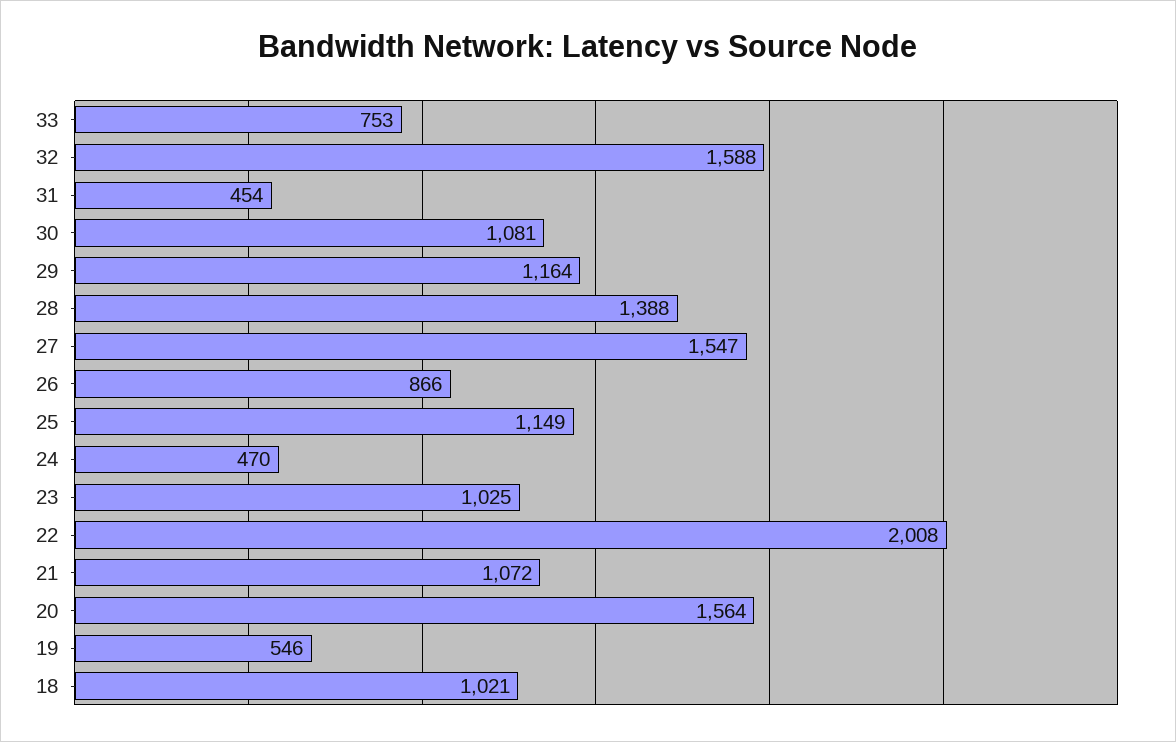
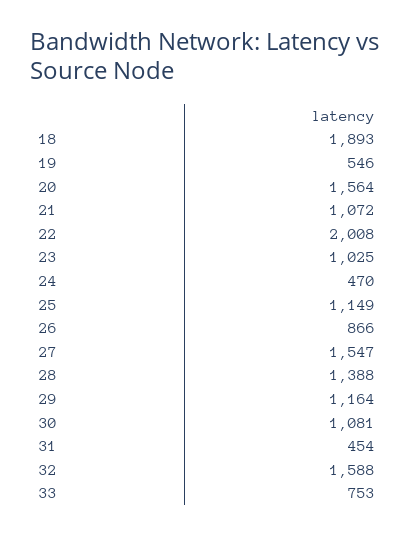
18: 1021 -> 1893

